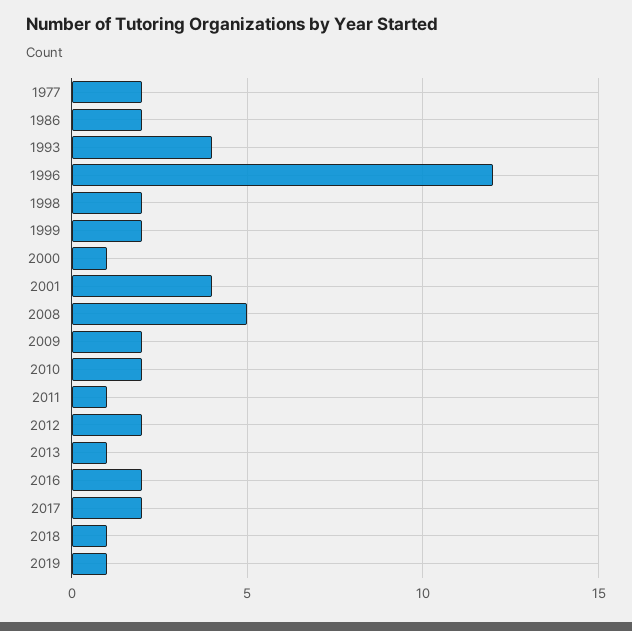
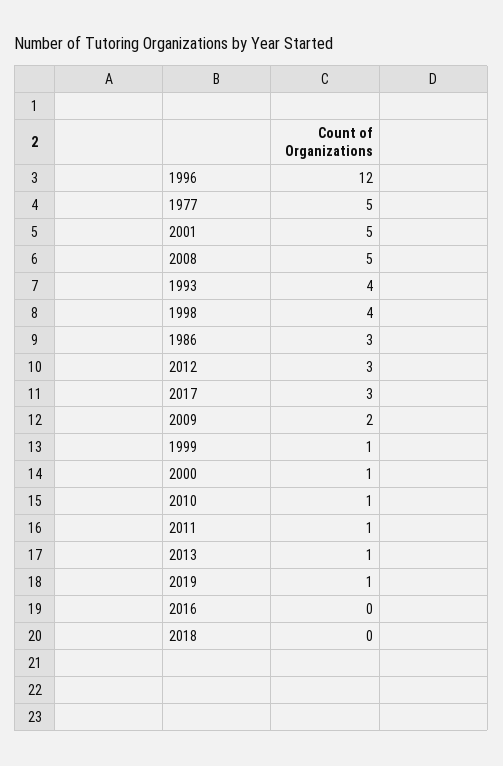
1977: 2 -> 5
1986: 2 -> 3
1998: 2 -> 4
1999: 2 -> 1
2001: 4 -> 5
2010: 2 -> 1
2012: 2 -> 3
2016: 2 -> 0
2017: 2 -> 3
2018: 1 -> 0

